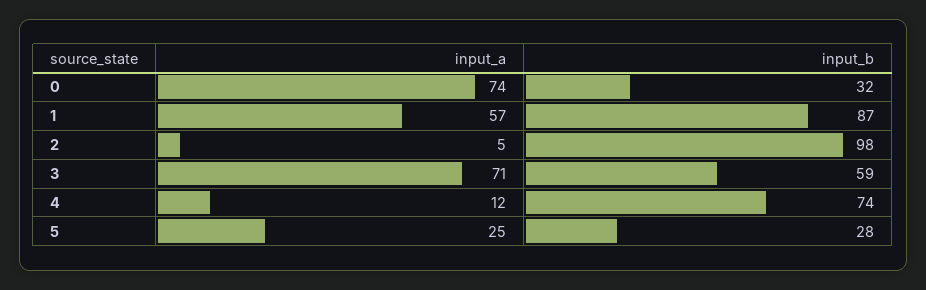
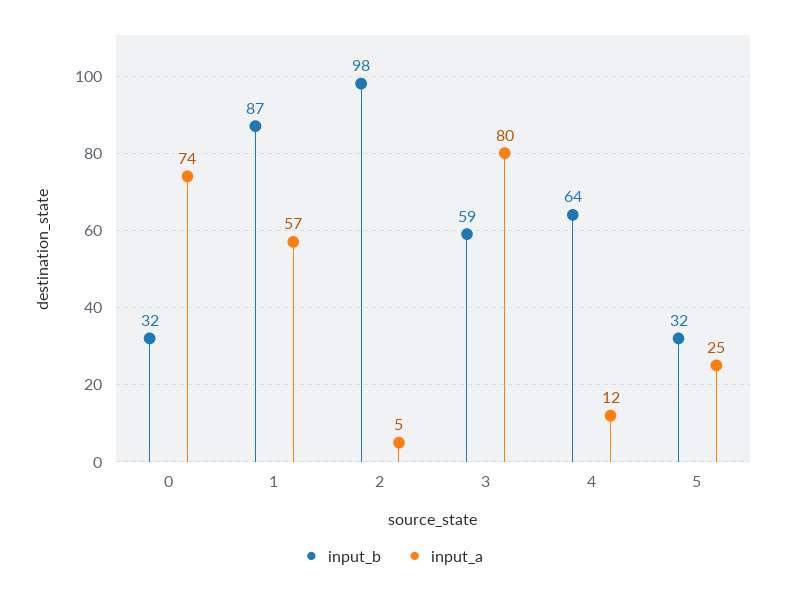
input_a, 3: 71 -> 80
input_b, 4: 74 -> 64
input_b, 5: 28 -> 32

